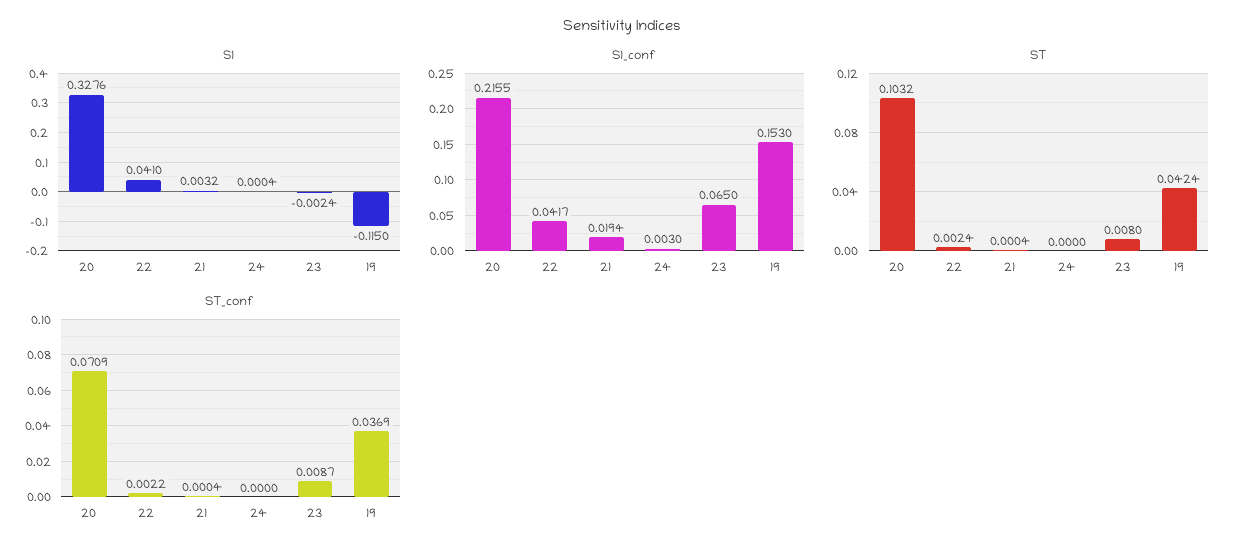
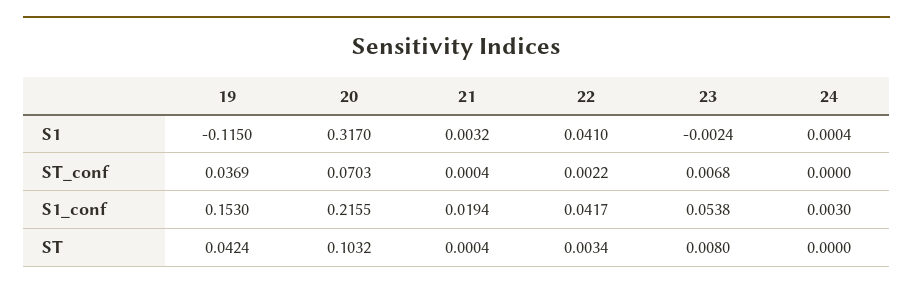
S1, 20: 0.3276 -> 0.317
S1_conf, 23: 0.065 -> 0.0538
ST, 22: 0.0024 -> 0.0034
ST_conf, 20: 0.0709 -> 0.0703
ST_conf, 23: 0.0087 -> 0.0068

